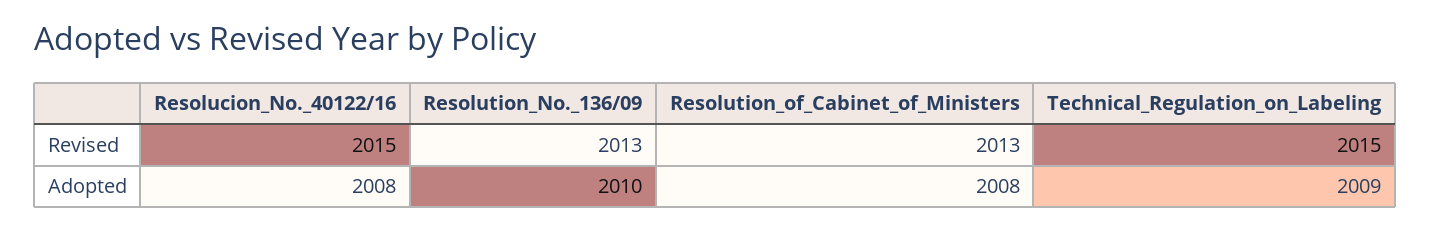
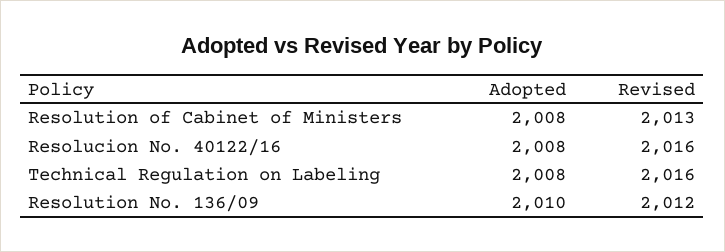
Resolucion_No._40122/16, Revised: 2015 -> 2016
Resolution_No._136/09, Revised: 2013 -> 2012
Technical_Regulation_on_Labeling, Revised: 2015 -> 2016
Technical_Regulation_on_Labeling, Adopted: 2009 -> 2008

